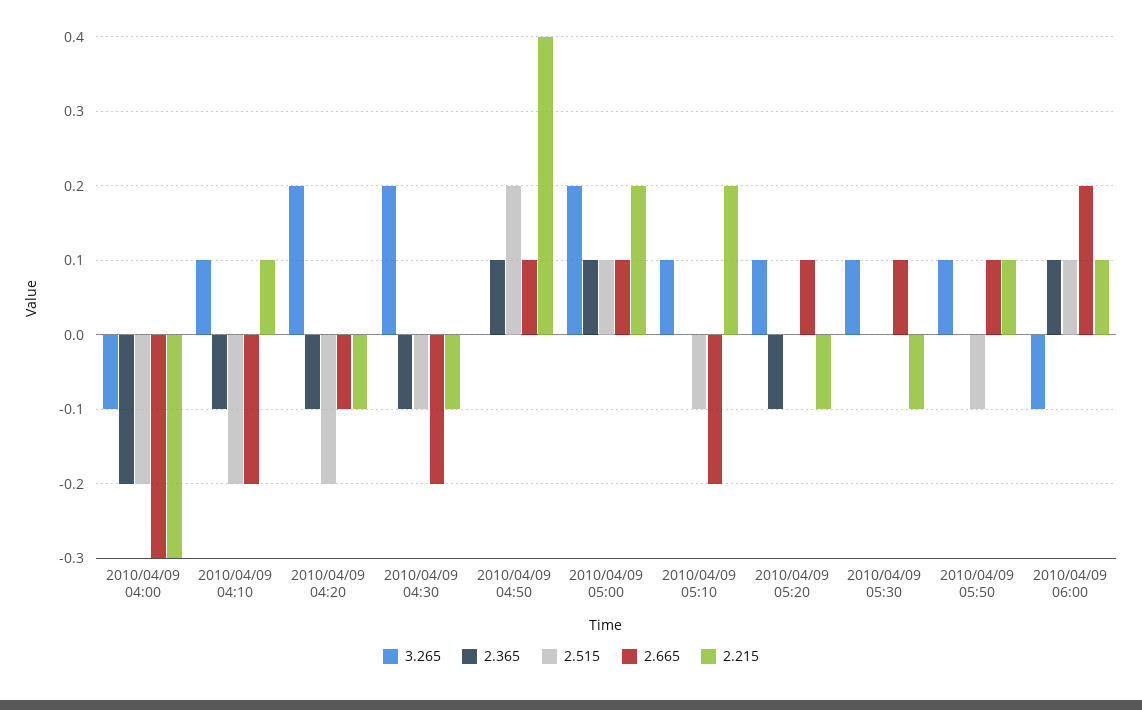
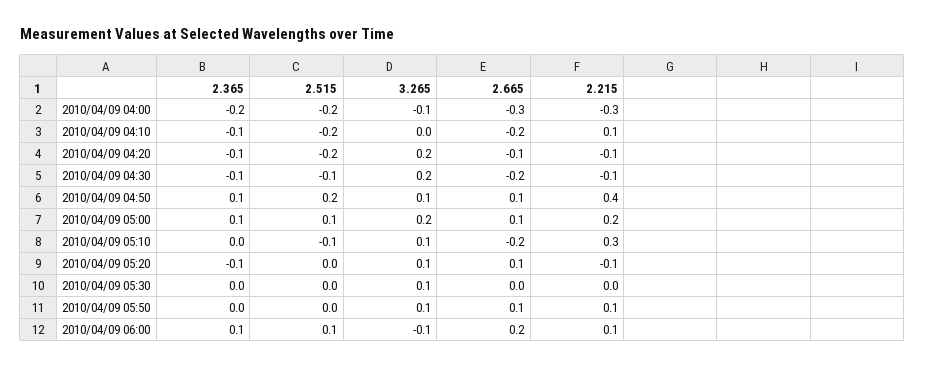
3.265, 2010/04/09 04:10: 0.1 -> 0
3.265, 2010/04/09 04:50: 0 -> 0.1
2.215, 2010/04/09 05:10: 0.2 -> 0.3
2.665, 2010/04/09 05:30: 0.1 -> 0
2.215, 2010/04/09 05:30: -0.1 -> 0
2.515, 2010/04/09 05:50: -0.1 -> 0

